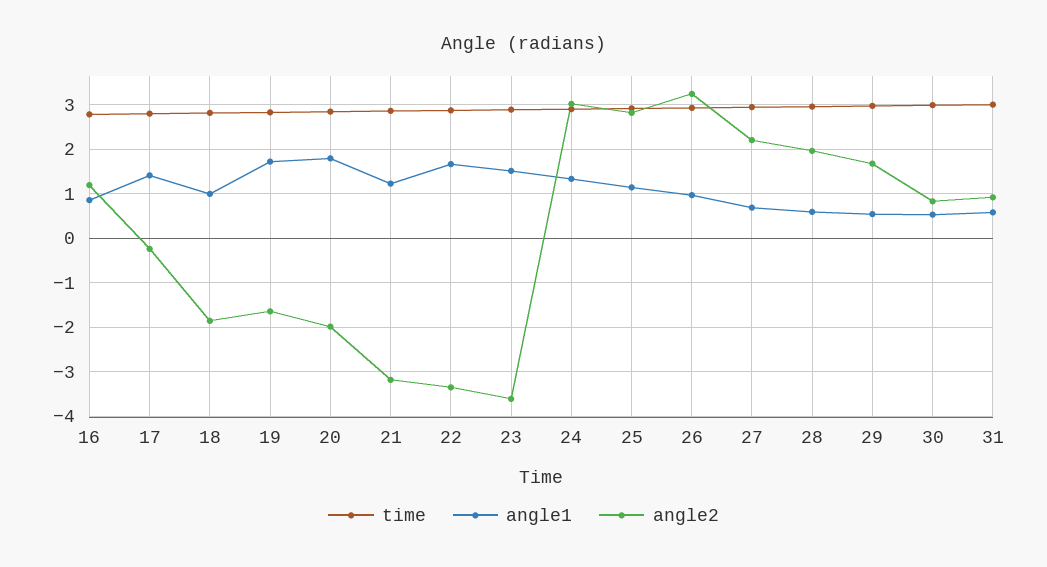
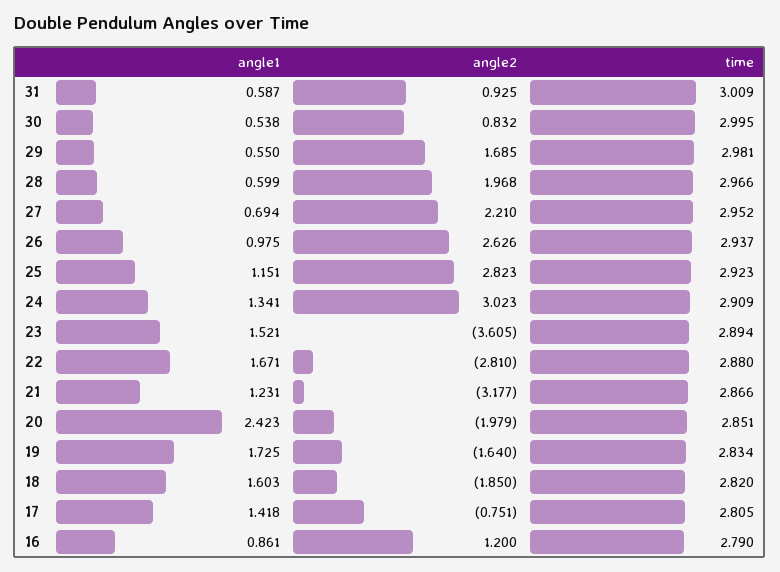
angle2, 17: -0.2 -> -0.751
angle1, 18: 1 -> 1.603
angle1, 20: 1.8 -> 2.423
angle2, 22: -3.4 -> -2.81
angle2, 26: 3.2 -> 2.626

